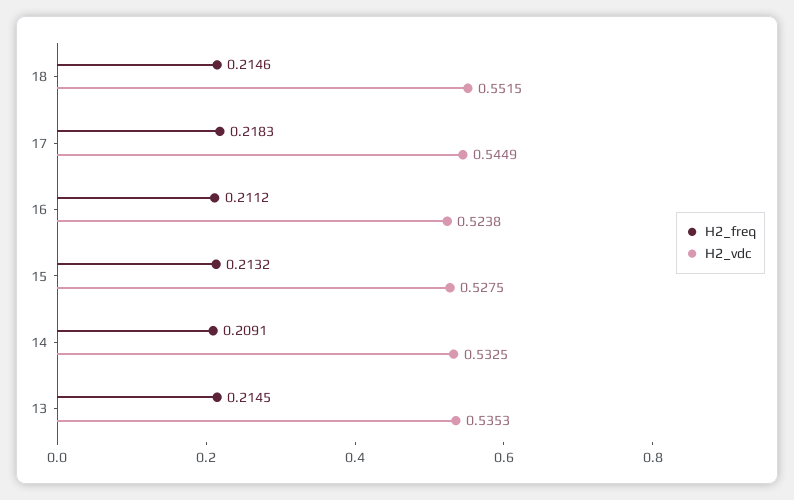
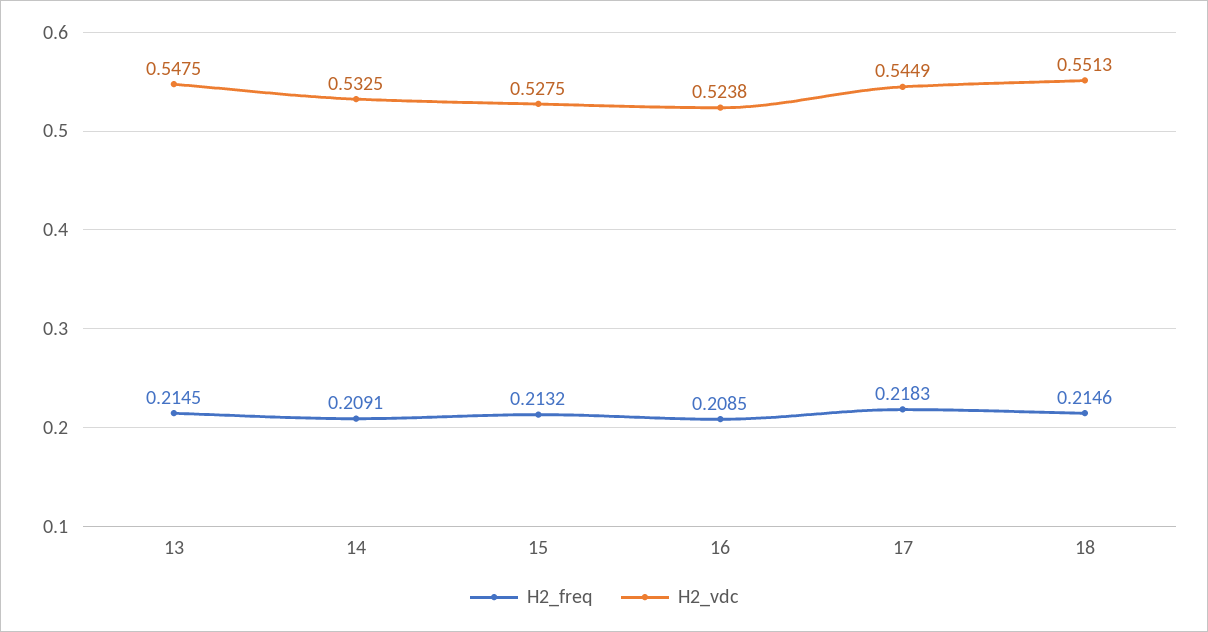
H2_vdc, 18: 0.5515 -> 0.5513
H2_freq, 16: 0.2112 -> 0.2085
H2_vdc, 13: 0.5353 -> 0.5475

